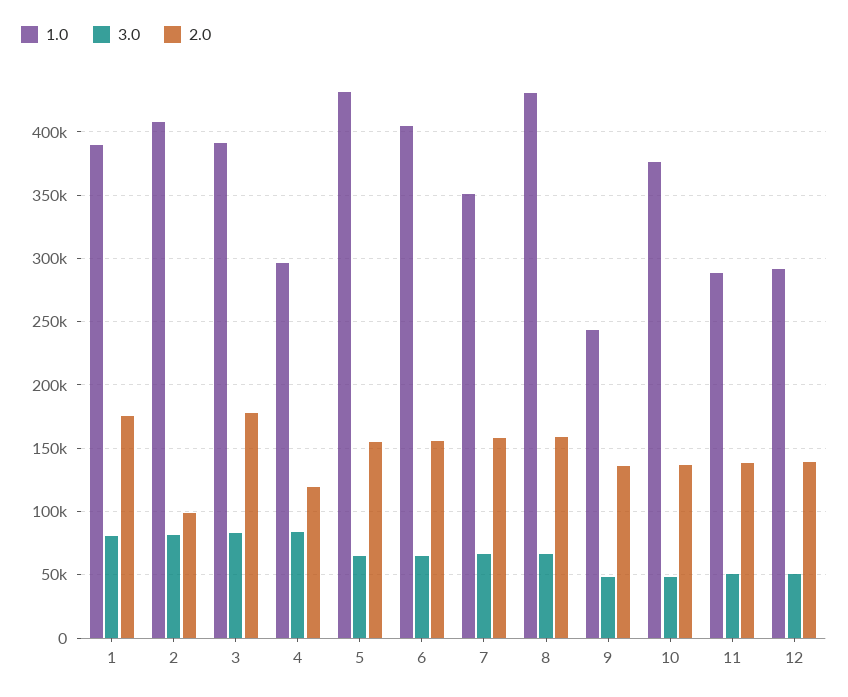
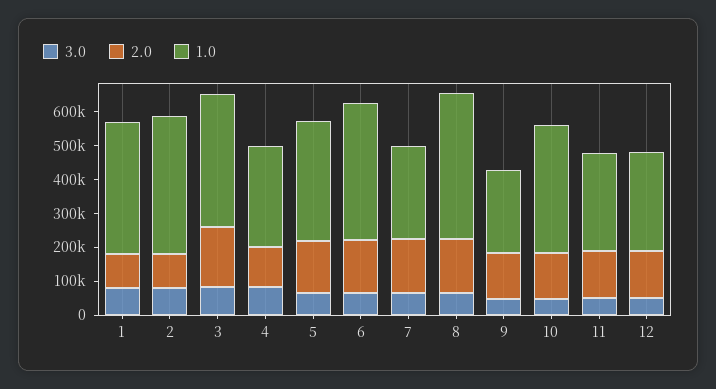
2.0, 1: 175000 -> 100000
1.0, 5: 430000 -> 350000
1.0, 7: 350000 -> 275000

